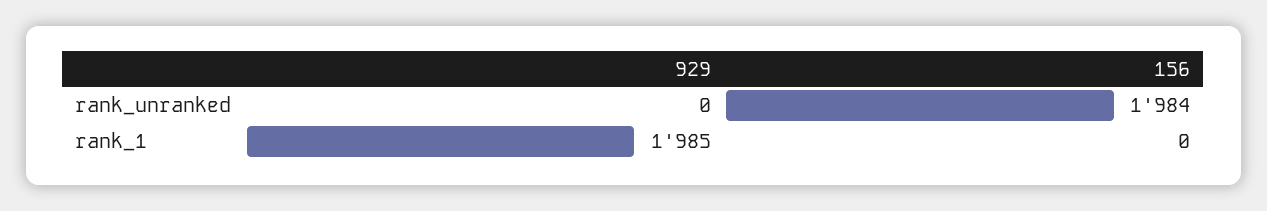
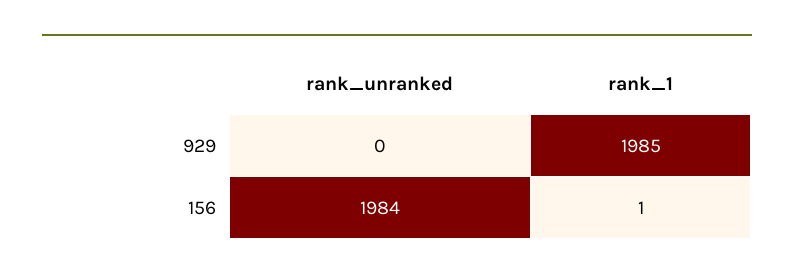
156, rank_1: 0 -> 1

